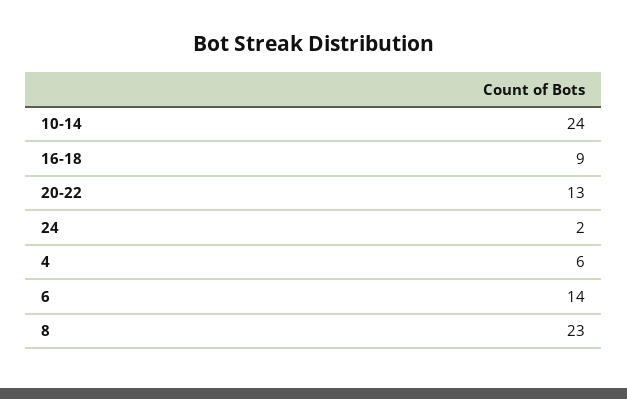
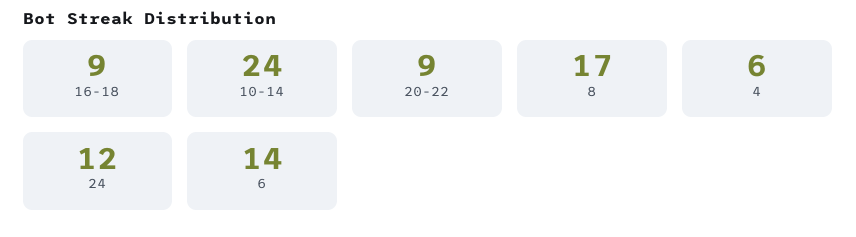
20-22: 13 -> 9
24: 2 -> 12
8: 23 -> 17

